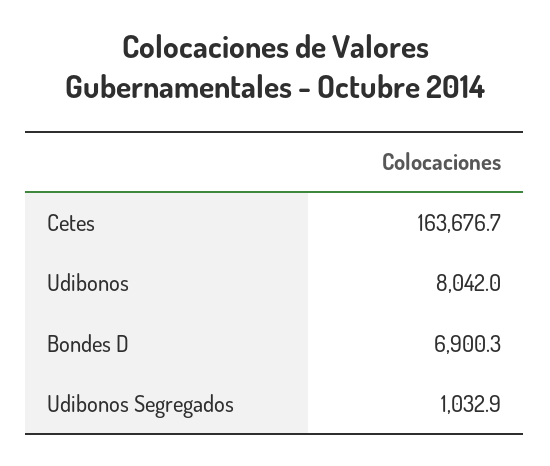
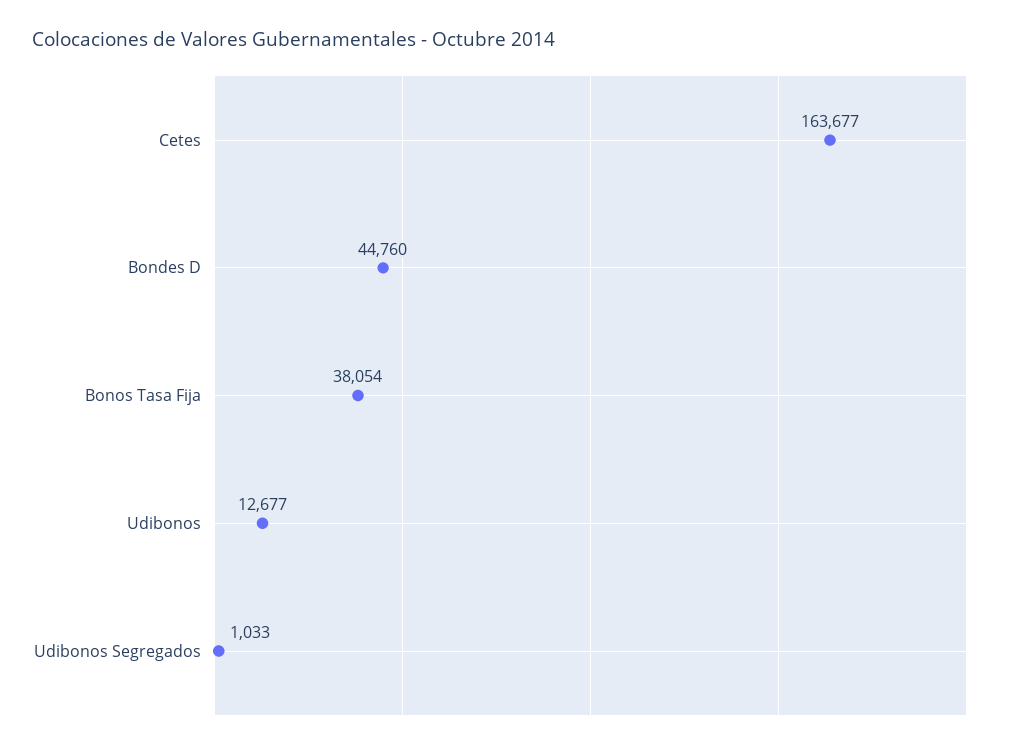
Udibonos: 8042 -> 12677
Bondes D: 6900.3 -> 44760
Bonos Tasa Fija: none -> 38054

